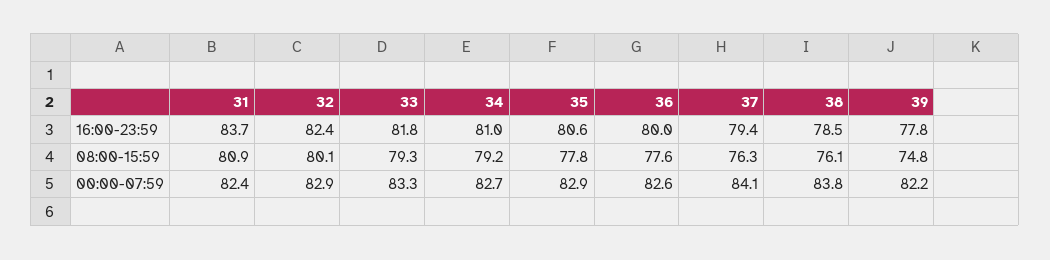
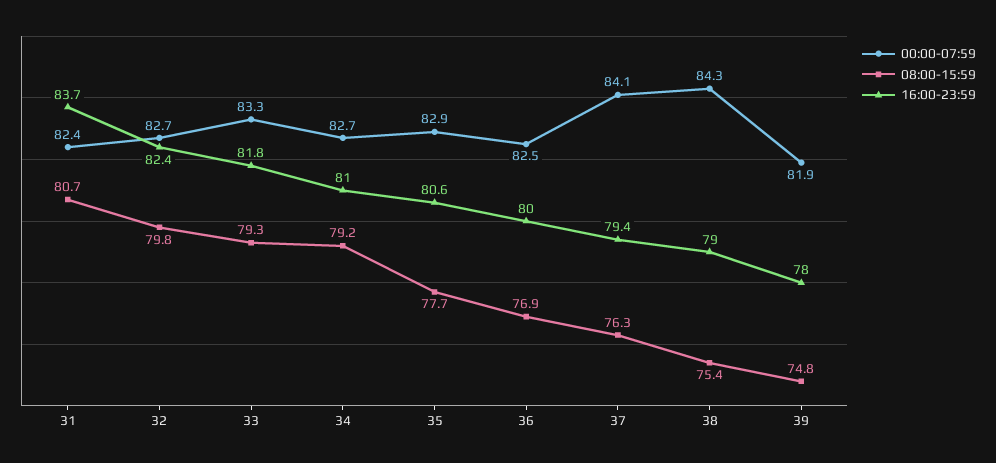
16:00-23:59, 38: 78.5 -> 79
16:00-23:59, 39: 77.8 -> 78
08:00-15:59, 31: 80.9 -> 80.7
08:00-15:59, 32: 80.1 -> 79.8
08:00-15:59, 35: 77.8 -> 77.7
08:00-15:59, 36: 77.6 -> 76.9
08:00-15:59, 38: 76.1 -> 75.4
00:00-07:59, 32: 82.9 -> 82.7
00:00-07:59, 36: 82.6 -> 82.5
00:00-07:59, 38: 83.8 -> 84.3
00:00-07:59, 39: 82.2 -> 81.9

